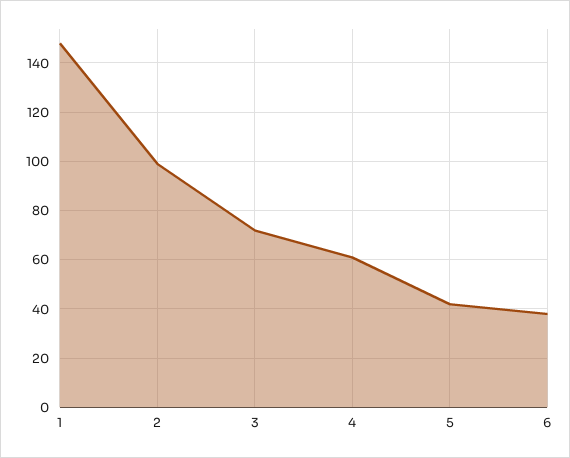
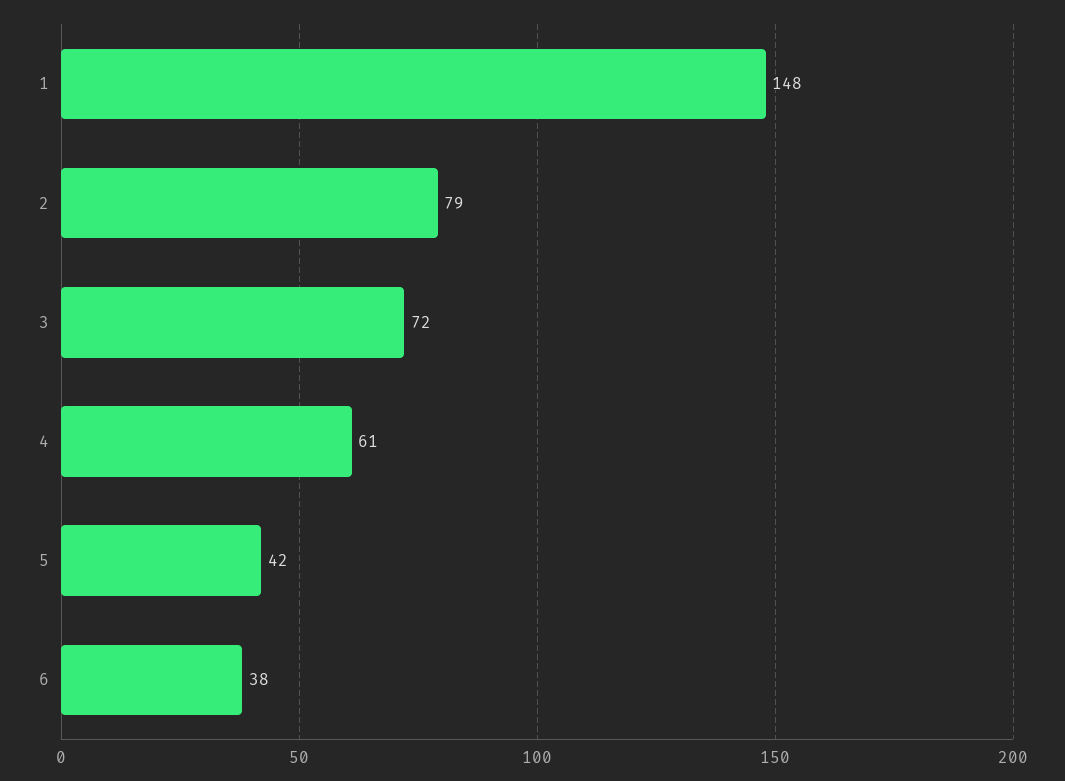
2: 100 -> 79

